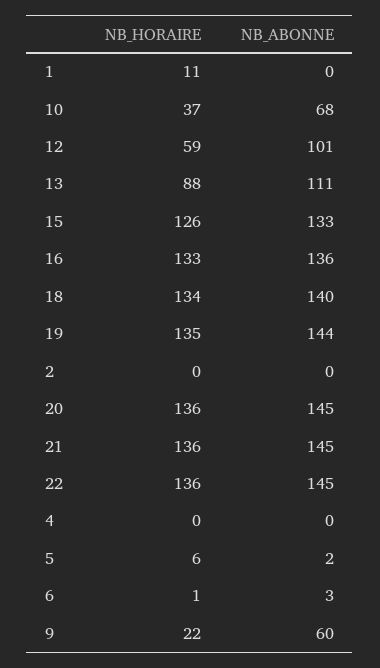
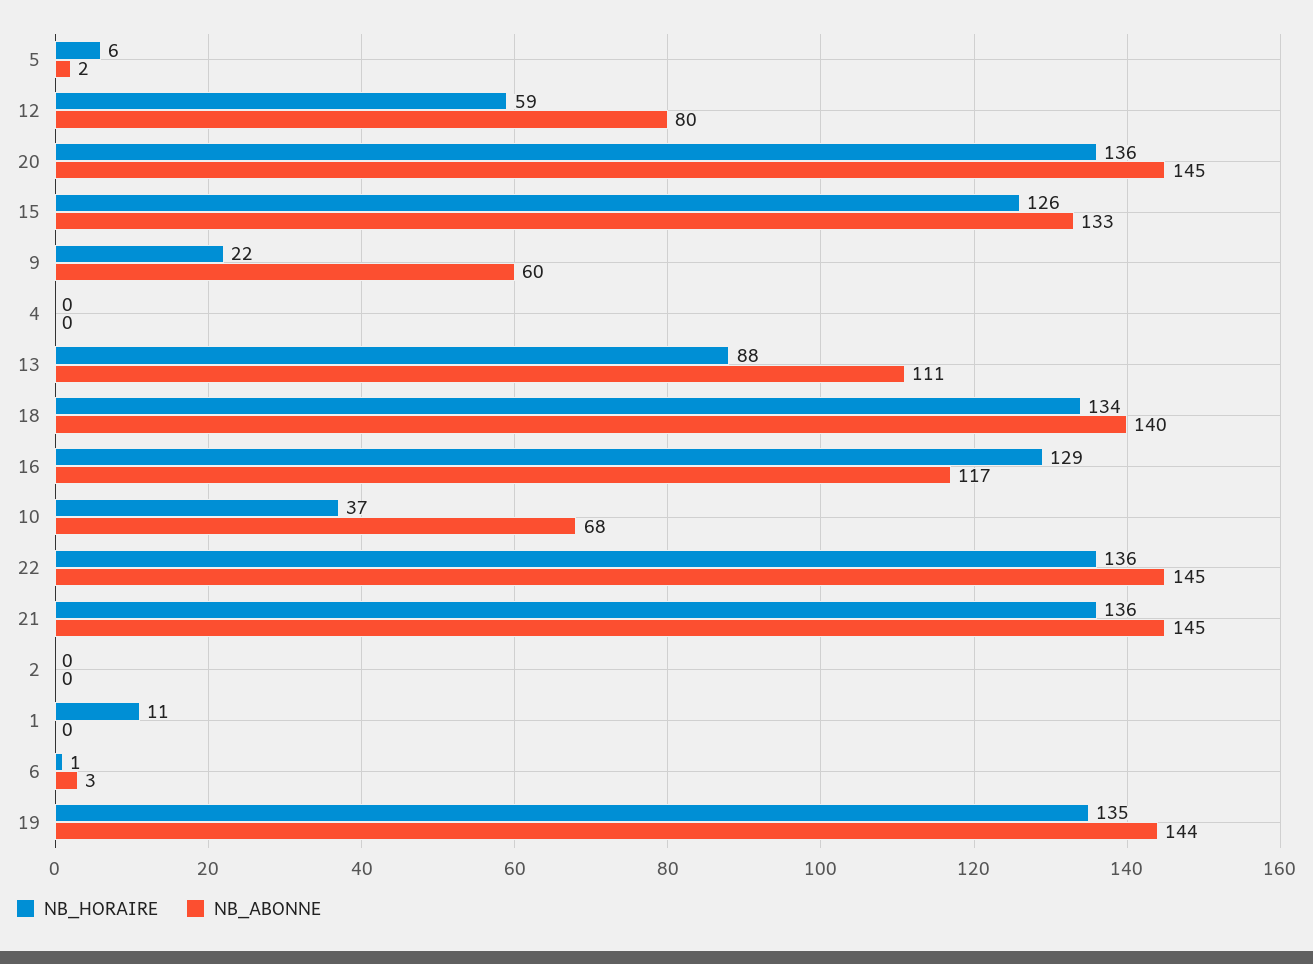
NB_ABONNE, 12: 101 -> 80
NB_HORAIRE, 16: 133 -> 129
NB_ABONNE, 16: 136 -> 117

